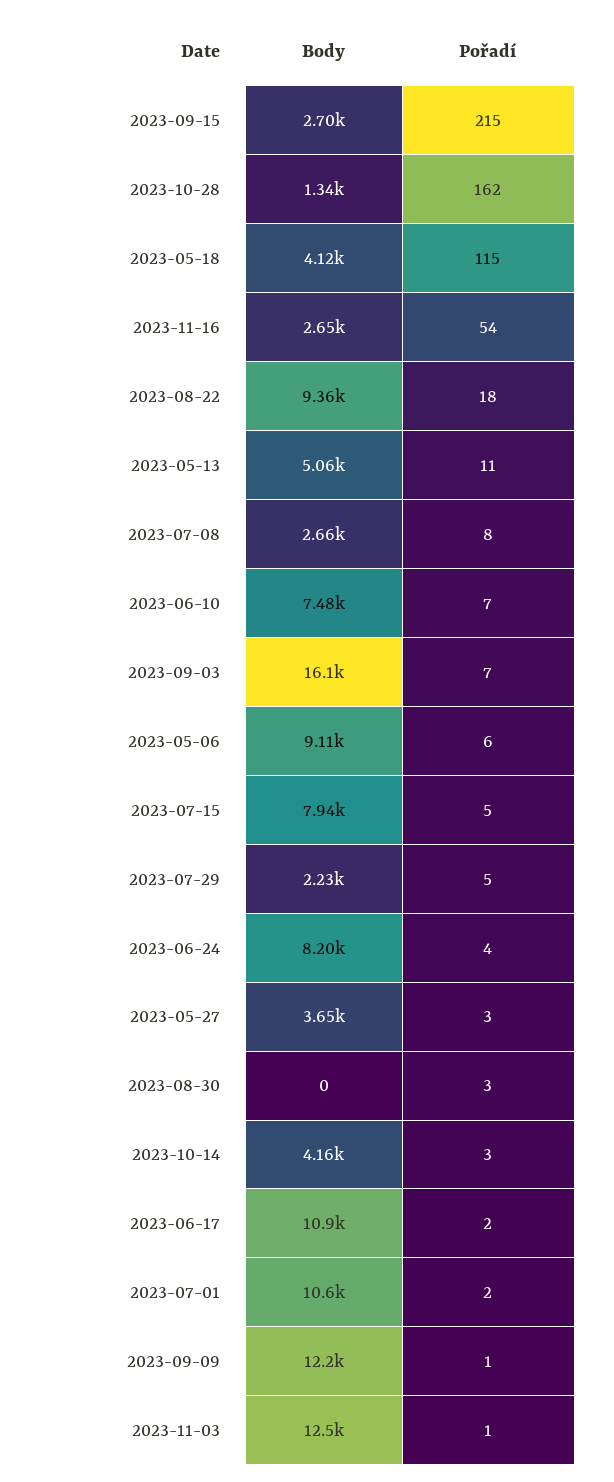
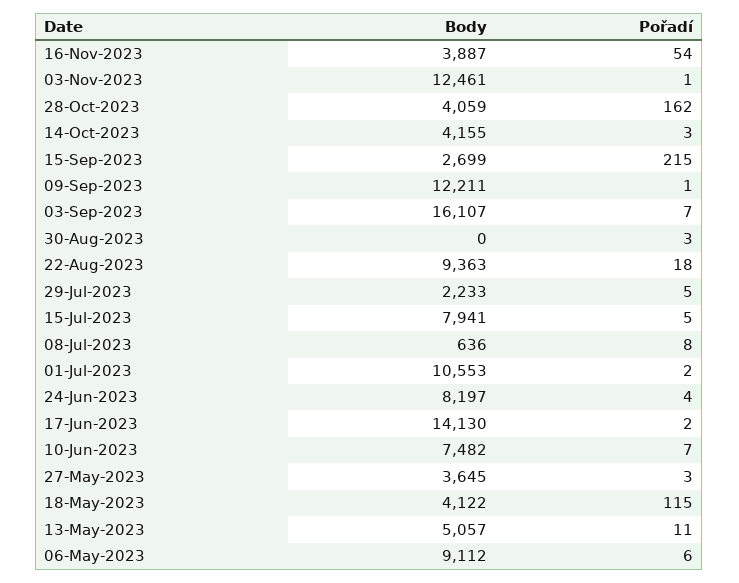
Body, 2023-10-28: 1340 -> 4059
Body, 2023-11-16: 2650 -> 3887
Body, 2023-07-08: 2660 -> 636
Body, 2023-06-17: 10900 -> 14130

